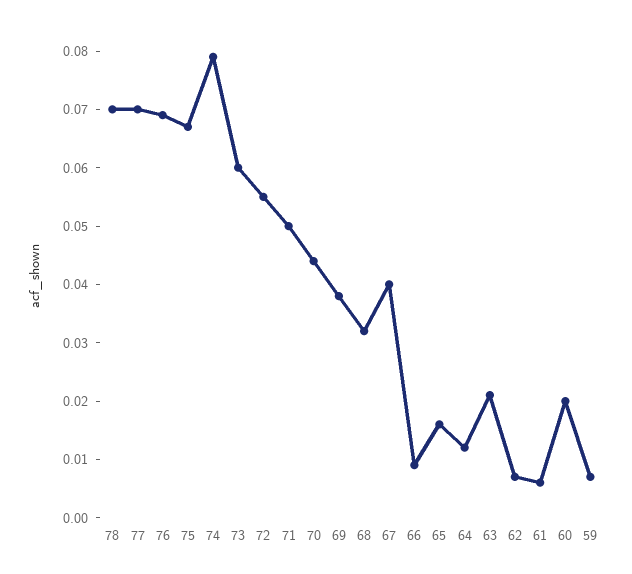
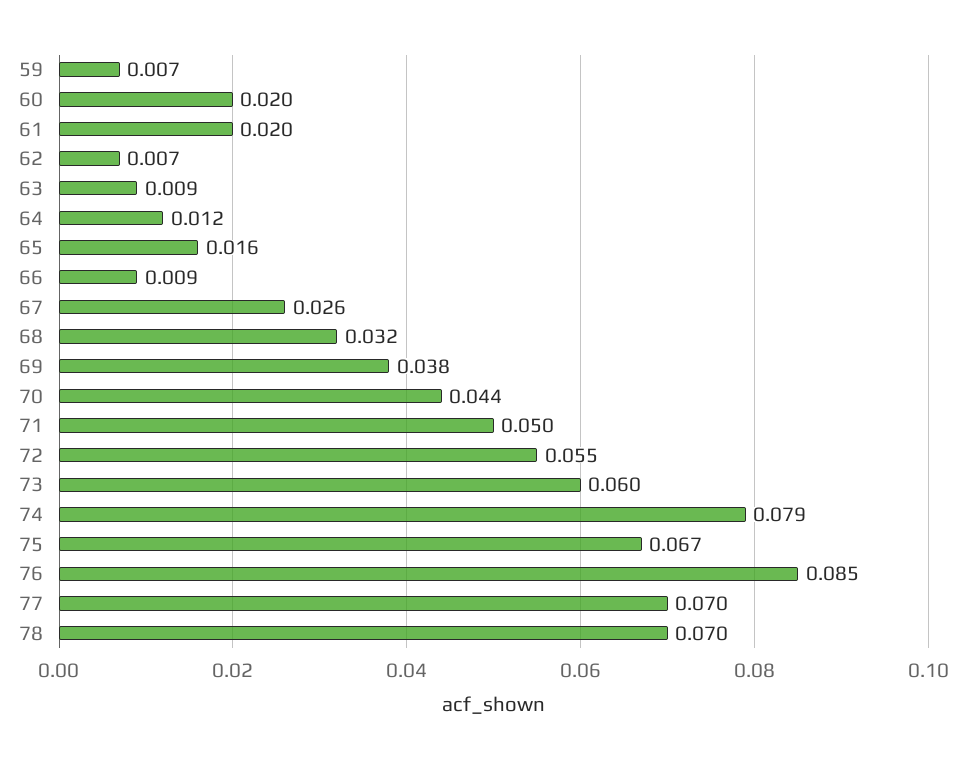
76: 0.07 -> 0.085
67: 0.04 -> 0.026
63: 0.02 -> 0.009
61: 0.005 -> 0.02

